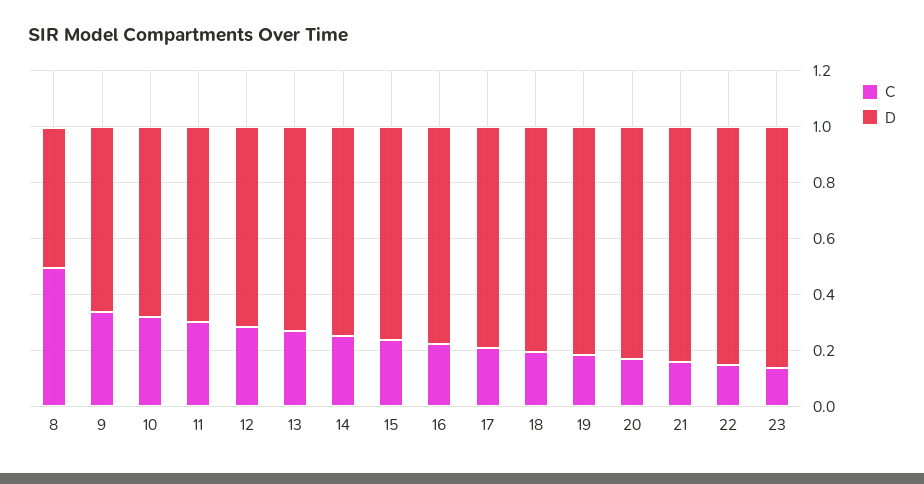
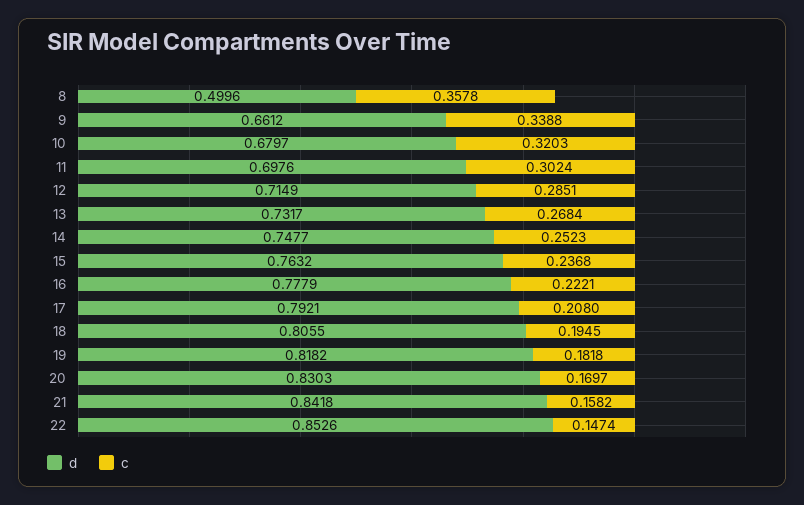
C, 8: 0.5 -> 0.3578
C, 23: 0.15 -> none
D, 23: 0.85 -> none

